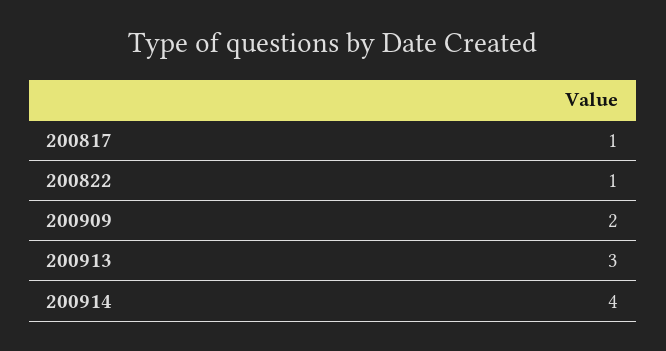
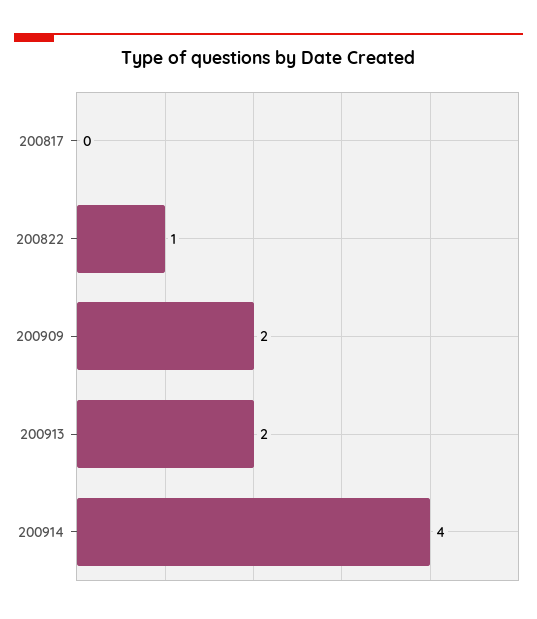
200817: 1 -> 0
200913: 3 -> 2

